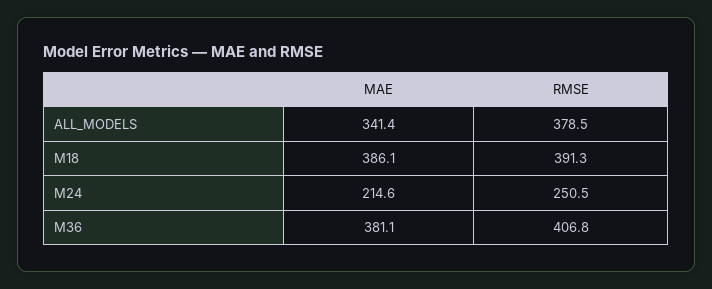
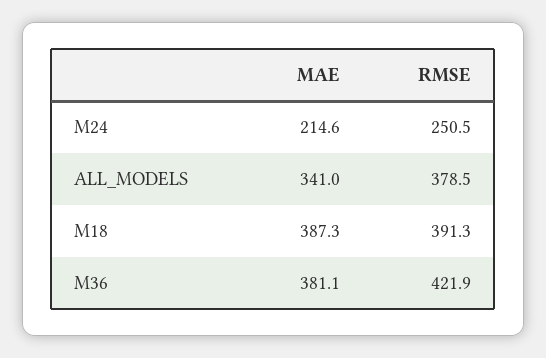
MAE, ALL_MODELS: 341.4 -> 341
MAE, M18: 386.1 -> 387.3
RMSE, M36: 406.8 -> 421.9

